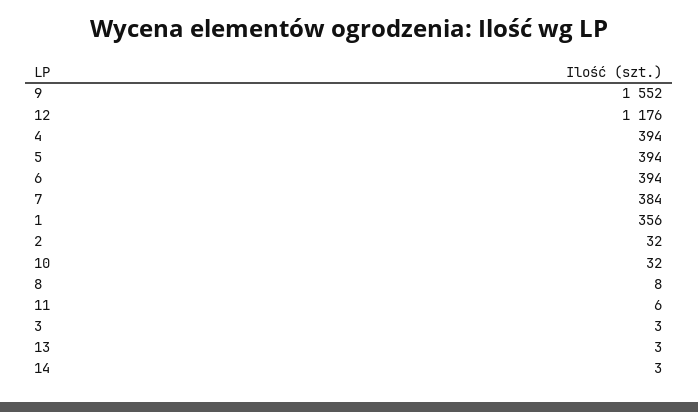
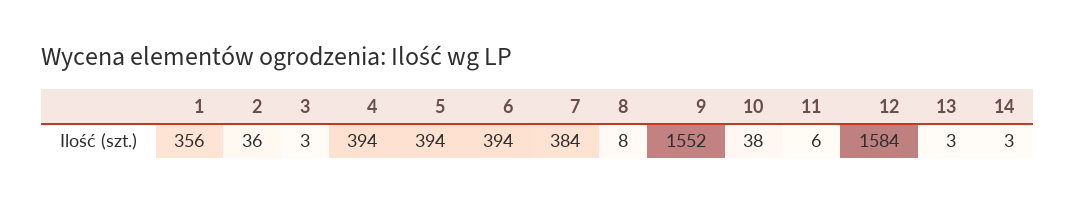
12: 1176 -> 1584
2: 32 -> 36
10: 32 -> 38

